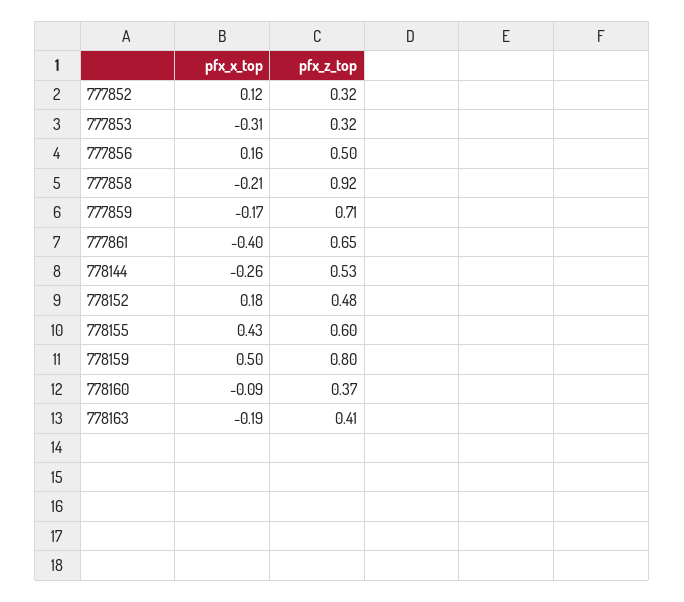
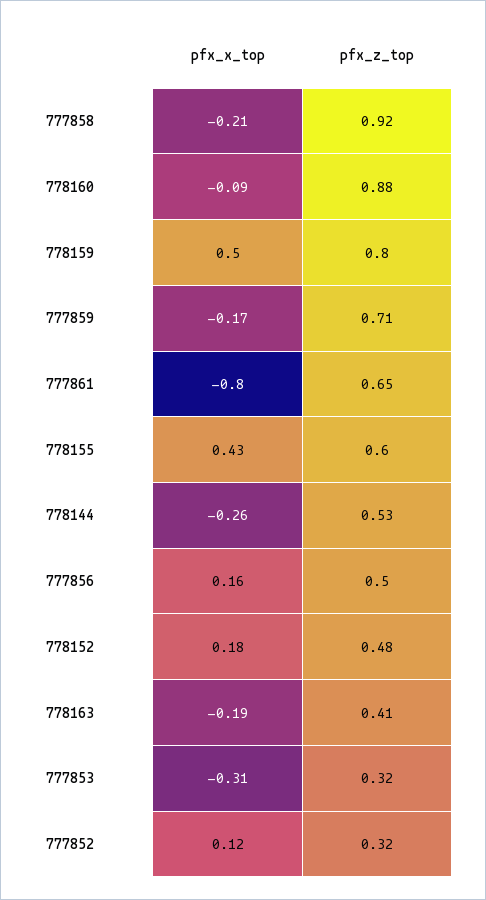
pfx_x_top, 777861: -0.4 -> -0.8
pfx_z_top, 778160: 0.37 -> 0.88

